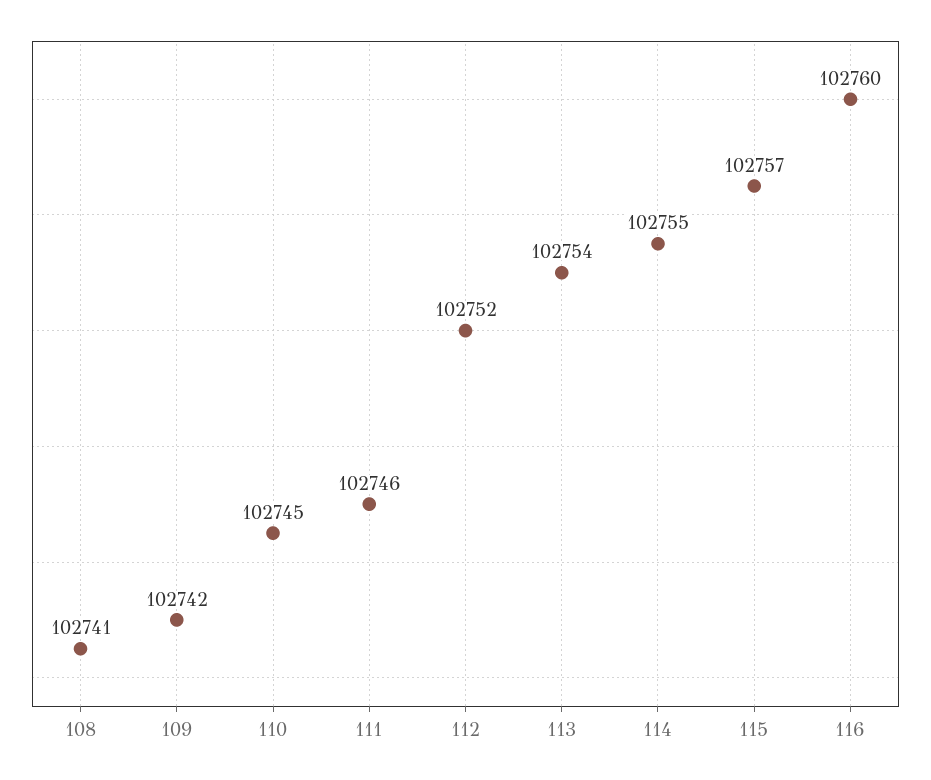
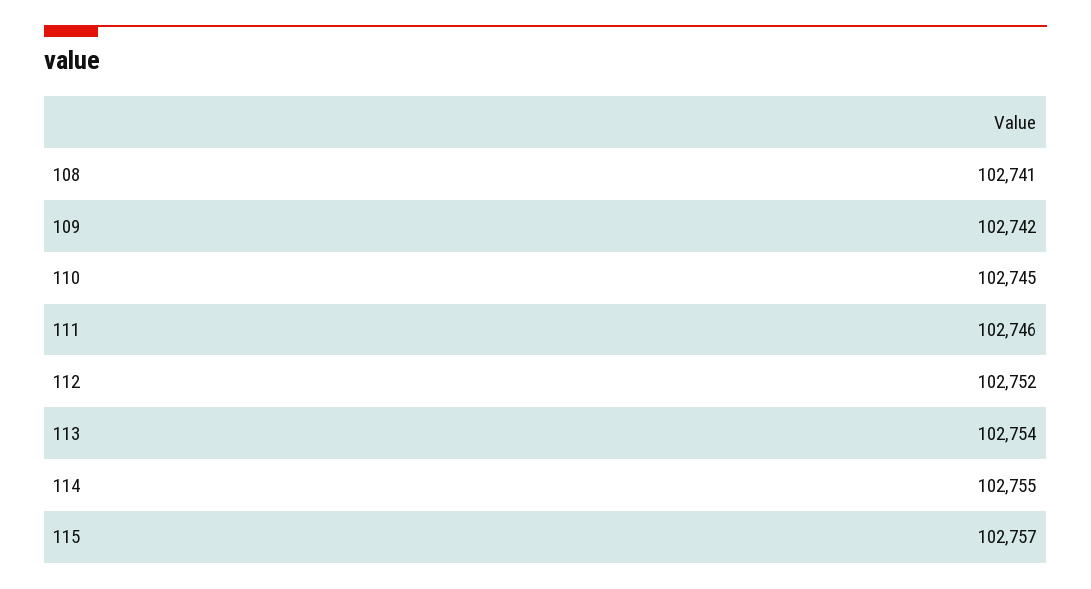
116: 102760 -> none

